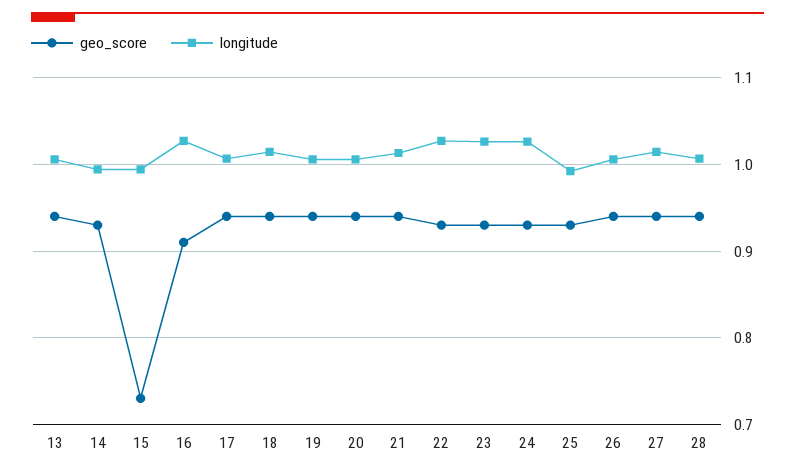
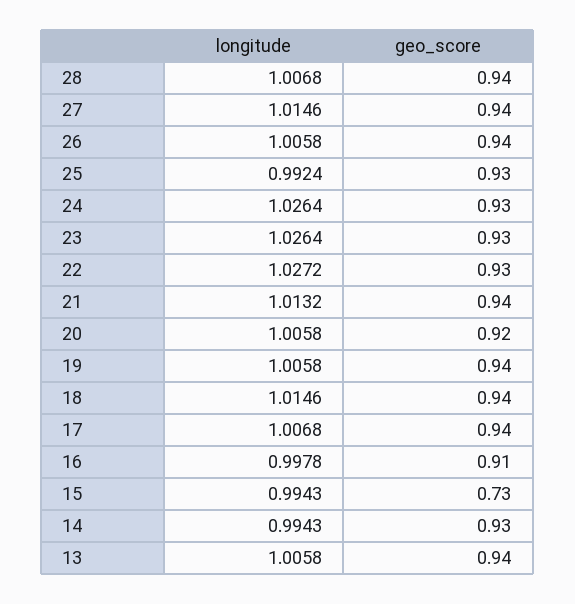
longitude, 16: 1.03 -> 0.9978
geo_score, 20: 0.94 -> 0.92

